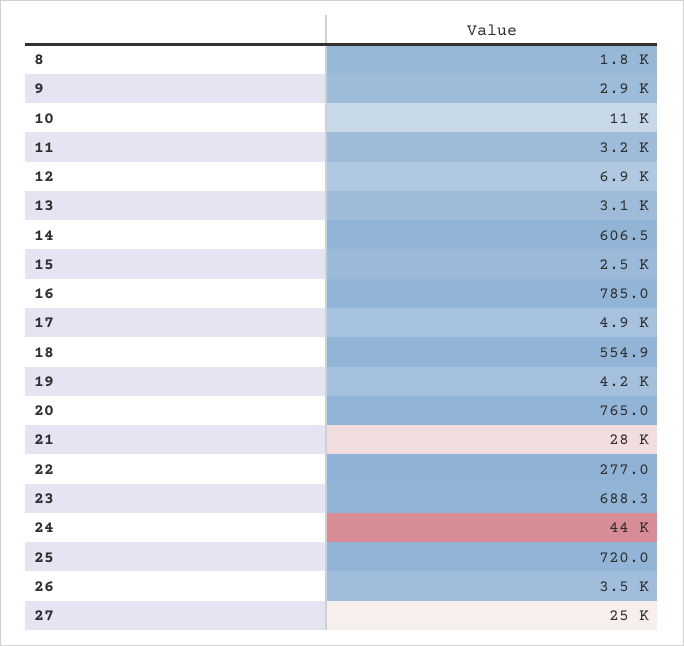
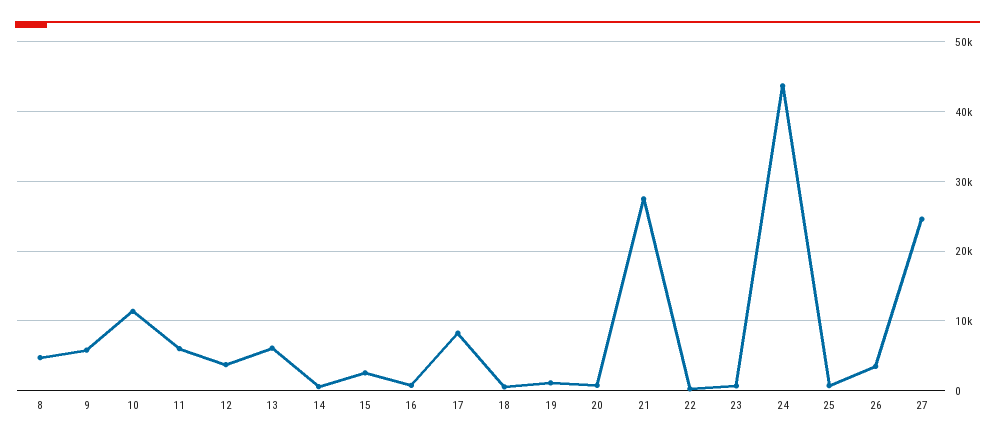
8: 1800 -> 5000
9: 2900 -> 6000
11: 3200 -> 6000
12: 6900 -> 4000
13: 3100 -> 6000
17: 4900 -> 8000
19: 4200 -> 1000

